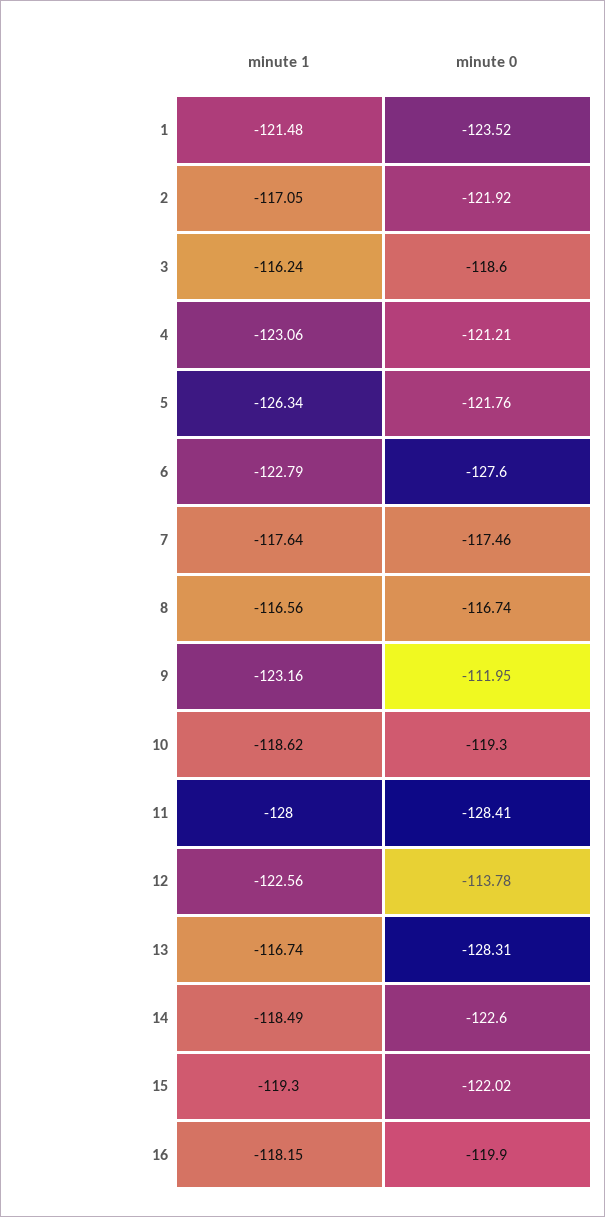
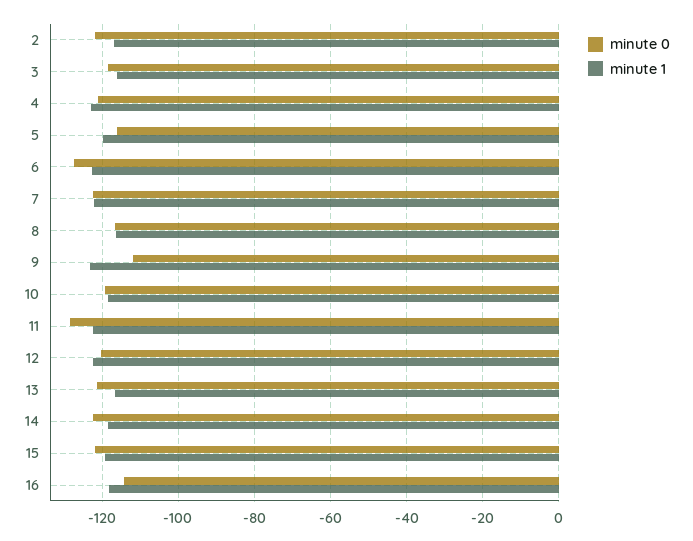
minute 1, 1: -121.48 -> none
minute 0, 1: -123.52 -> none
minute 1, 5: -126.34 -> -120
minute 0, 5: -121.76 -> -116
minute 1, 7: -117.64 -> -122
minute 0, 7: -117.46 -> -122
minute 1, 11: -128 -> -122
minute 0, 12: -113.78 -> -120
minute 0, 13: -128.31 -> -122
minute 0, 16: -119.9 -> -114

